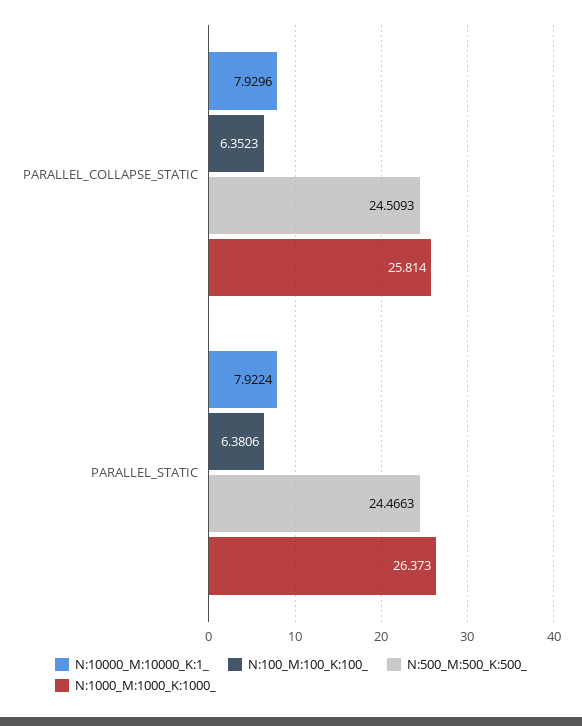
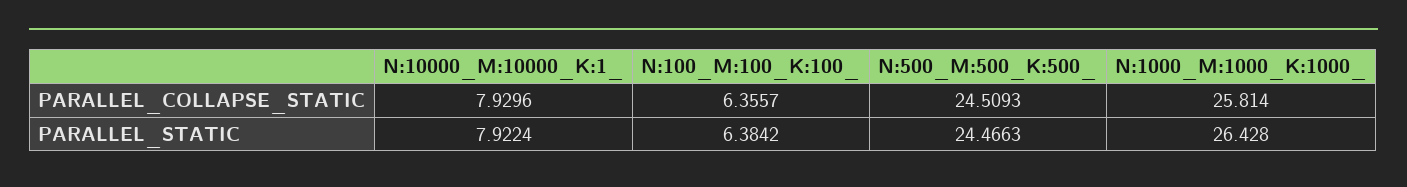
N:100_M:100_K:100_, PARALLEL_COLLAPSE_STATIC: 6.3523 -> 6.3557
N:100_M:100_K:100_, PARALLEL_STATIC: 6.3806 -> 6.3842
N:1000_M:1000_K:1000_, PARALLEL_STATIC: 26.373 -> 26.428

